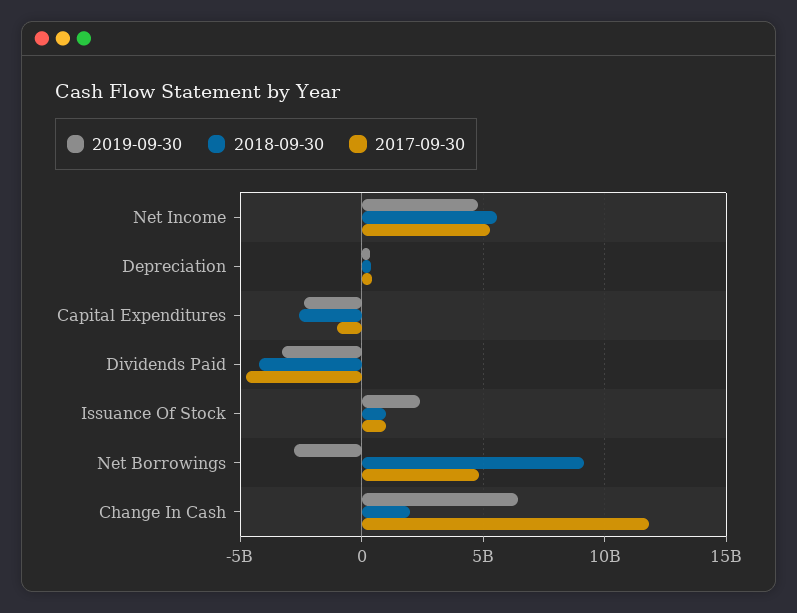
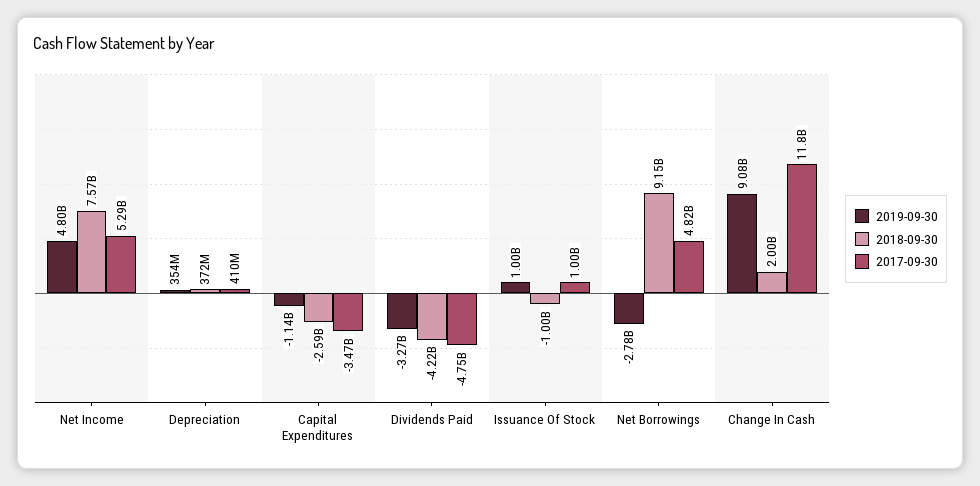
2018-09-30, Net Income: 5500000000 -> 7570000000
2019-09-30, Capital Expenditures: -2500000000 -> -1140000000
2017-09-30, Capital Expenditures: -1000000000 -> -3470000000
2019-09-30, Issuance Of Stock: 2500000000 -> 1000000000
2018-09-30, Issuance Of Stock: 1000000000 -> -1000000000
2019-09-30, Change In Cash: 6500000000 -> 9080000000

